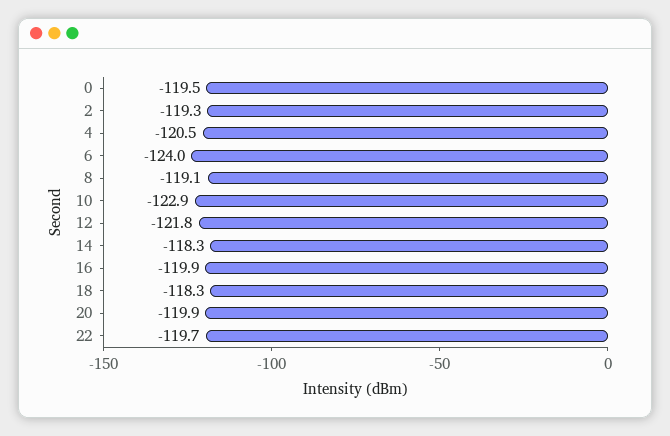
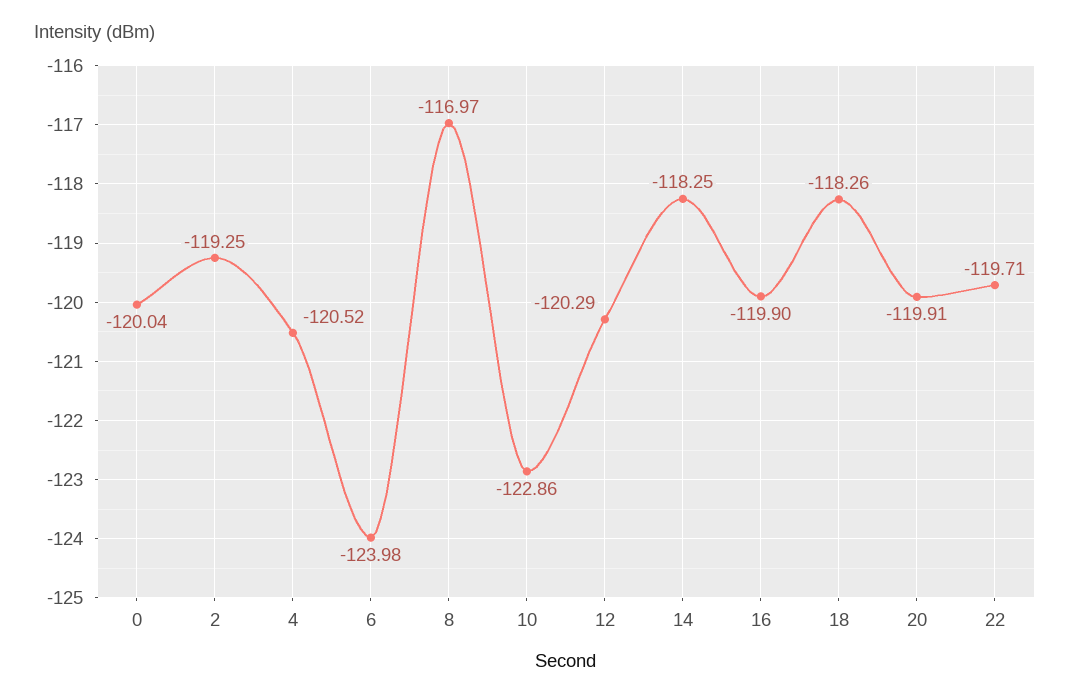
0: -119.5 -> -120.04
8: -119.1 -> -116.97
12: -121.8 -> -120.29

